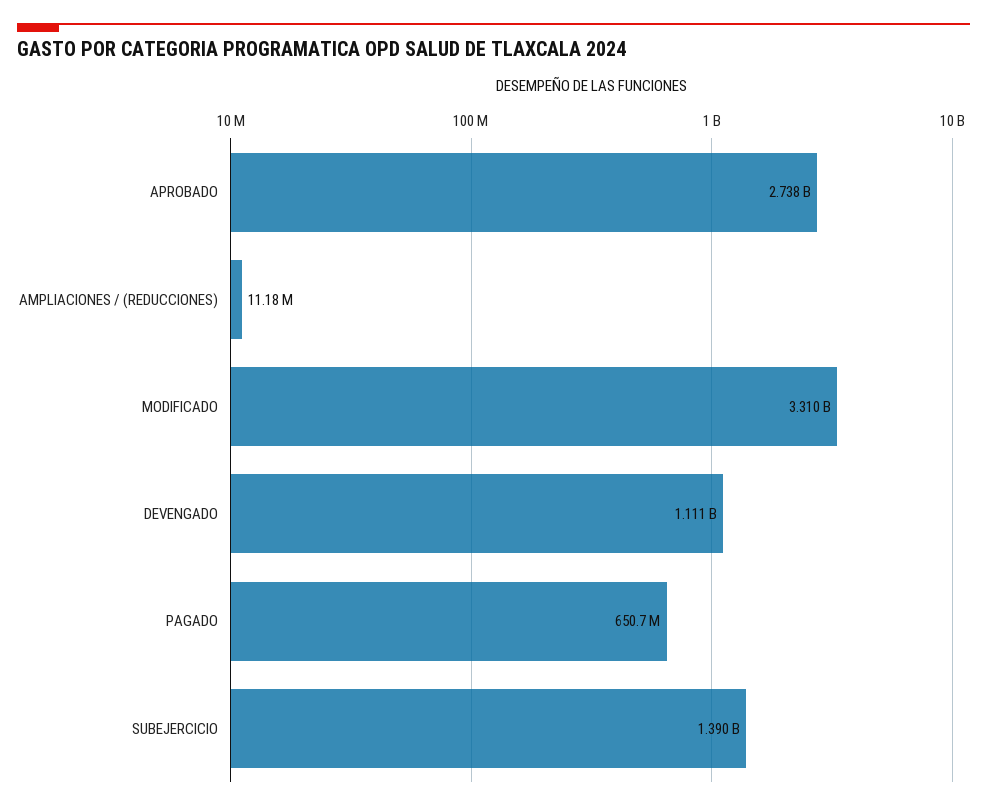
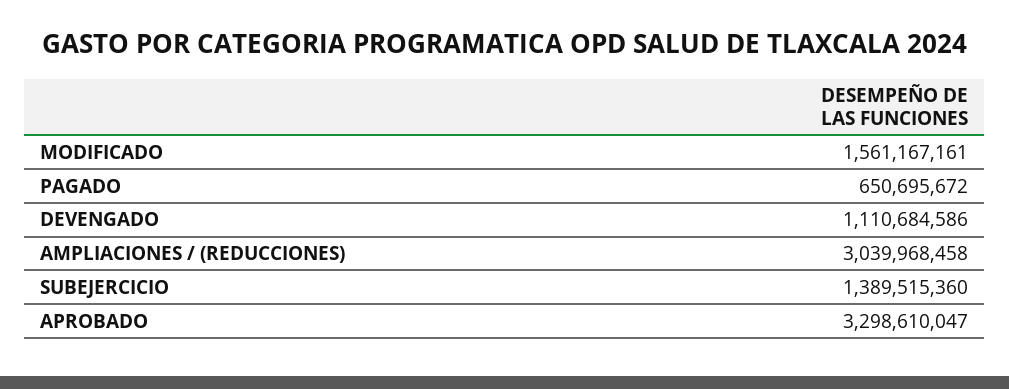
APROBADO: 2738000000 -> 3298610047
AMPLIACIONES / (REDUCCIONES): 11180000 -> 3039968458
MODIFICADO: 3310000000 -> 1561167161

